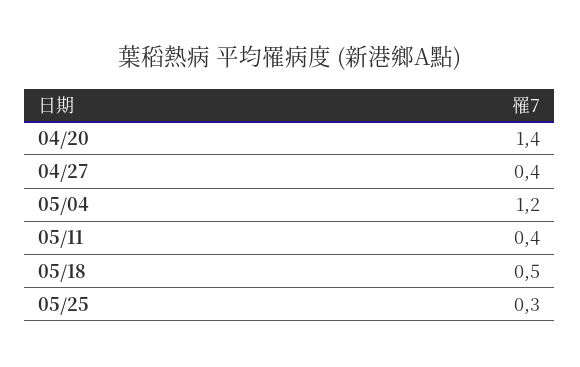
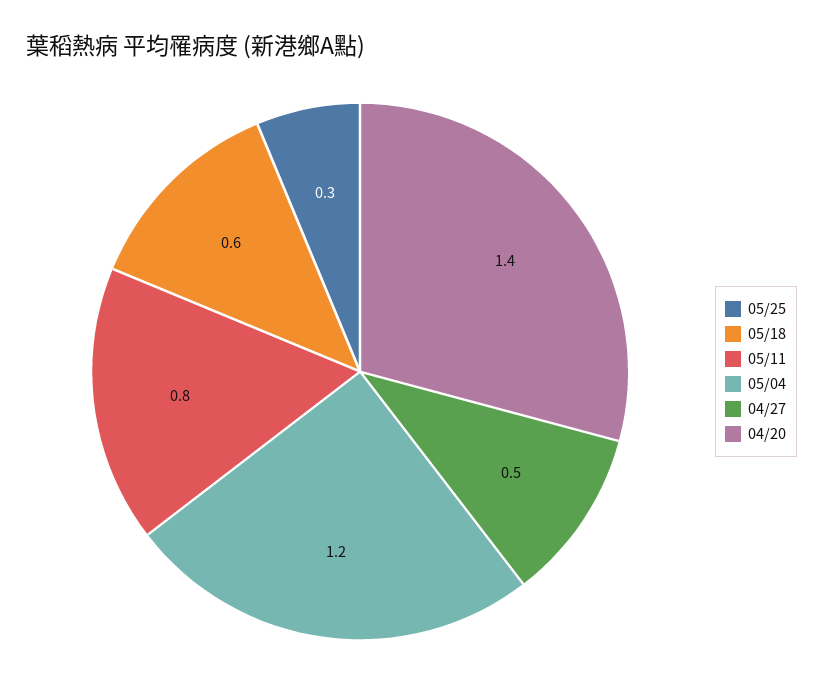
04/27: 0.4 -> 0.5
05/11: 0.4 -> 0.8
05/18: 0.5 -> 0.6

